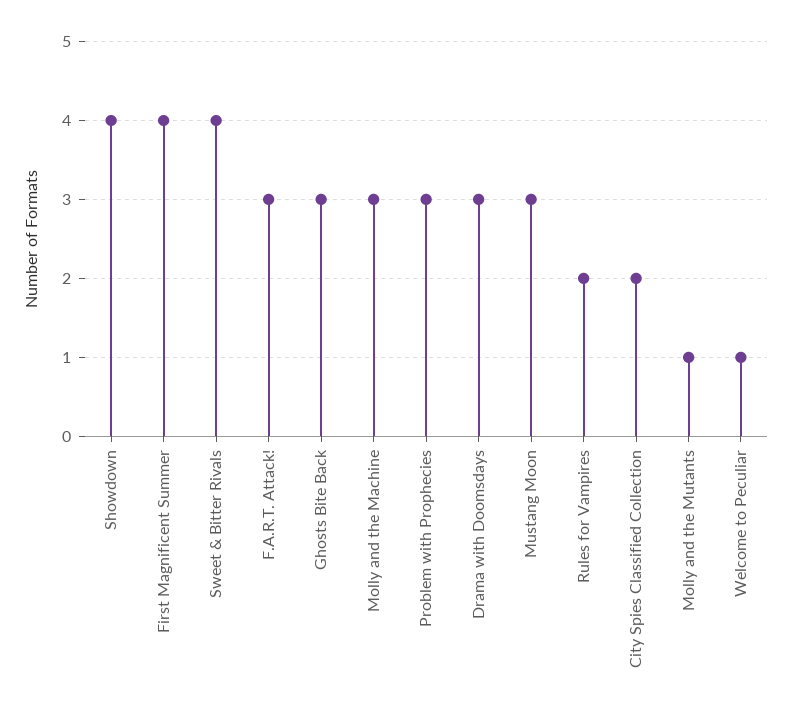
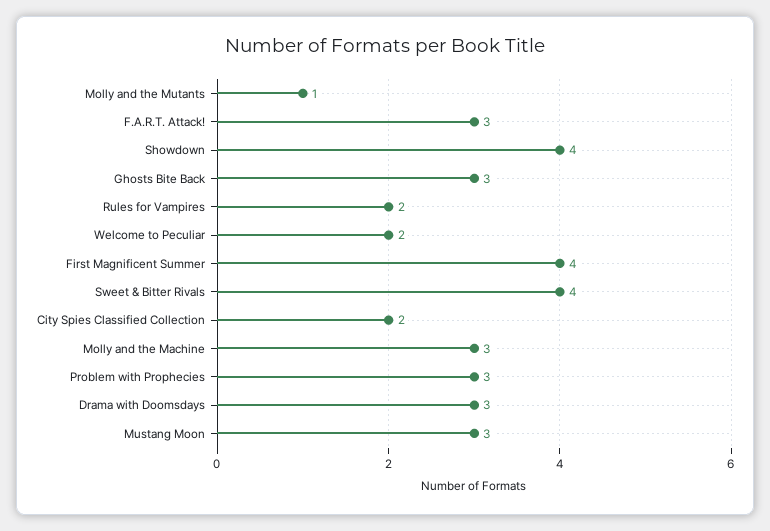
Welcome to Peculiar: 1 -> 2

